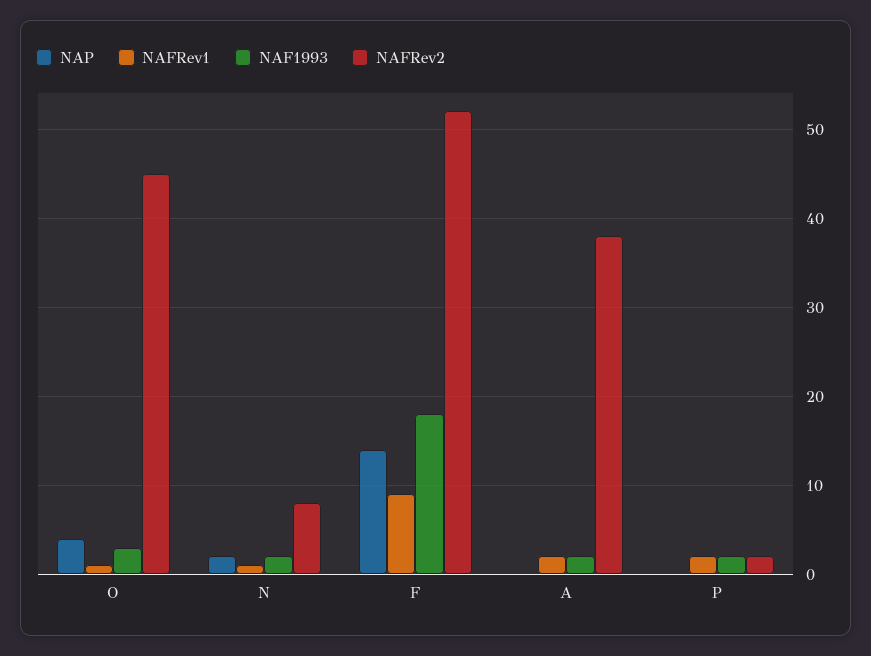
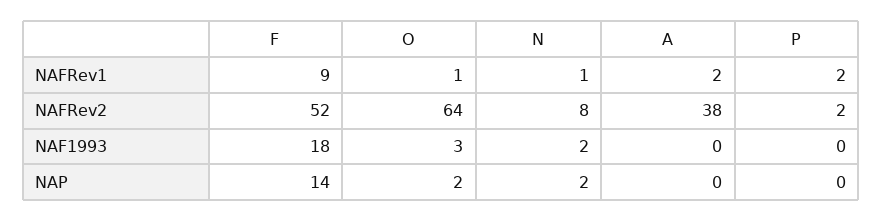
NAP, O: 4 -> 2
NAFRev2, O: 45 -> 64
NAF1993, A: 2 -> 0
NAF1993, P: 2 -> 0

